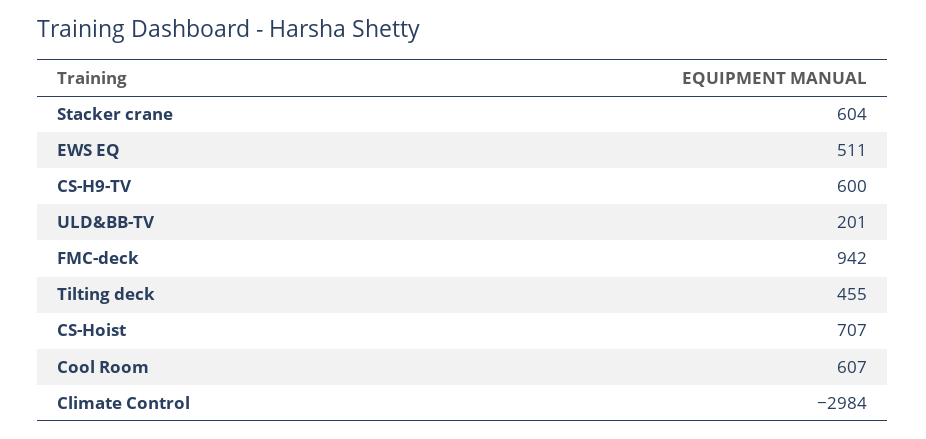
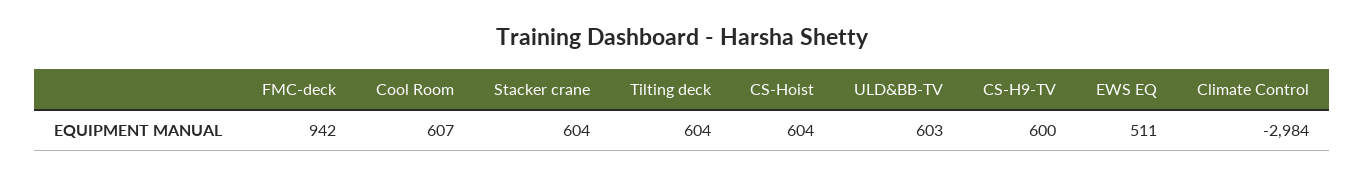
ULD&BB-TV: 201 -> 603
Tilting deck: 455 -> 604
CS-Hoist: 707 -> 604

